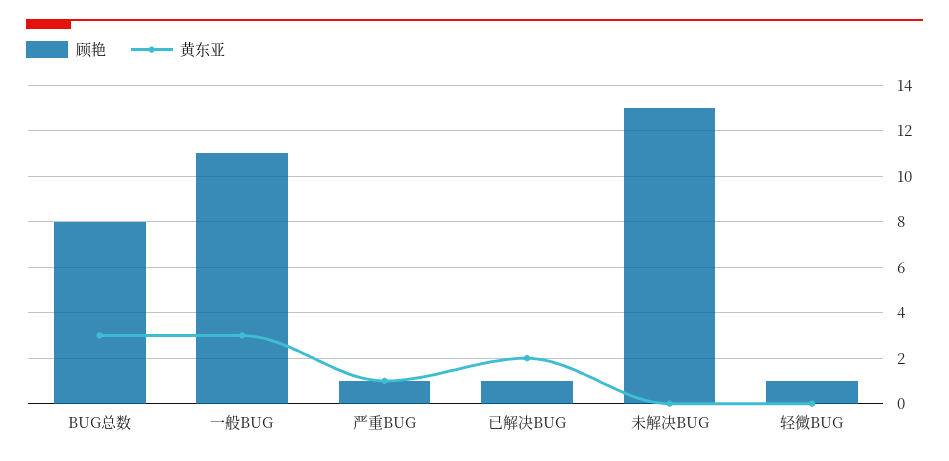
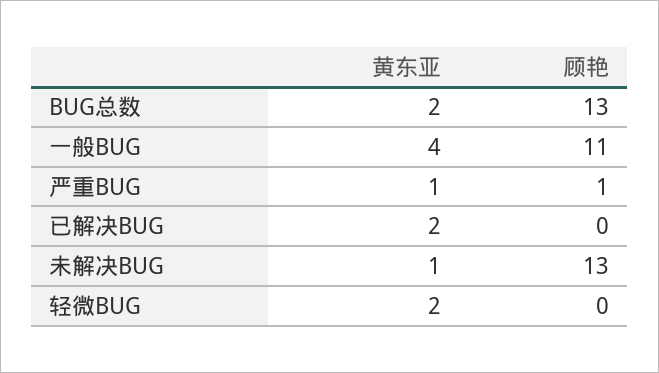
顾艳, BUG总数: 8 -> 13
黄东亚, BUG总数: 3 -> 2
黄东亚, 一般BUG: 3 -> 4
顾艳, 已解决BUG: 1 -> 0
黄东亚, 未解决BUG: 0 -> 1
顾艳, 轻微BUG: 1 -> 0
黄东亚, 轻微BUG: 0 -> 2

